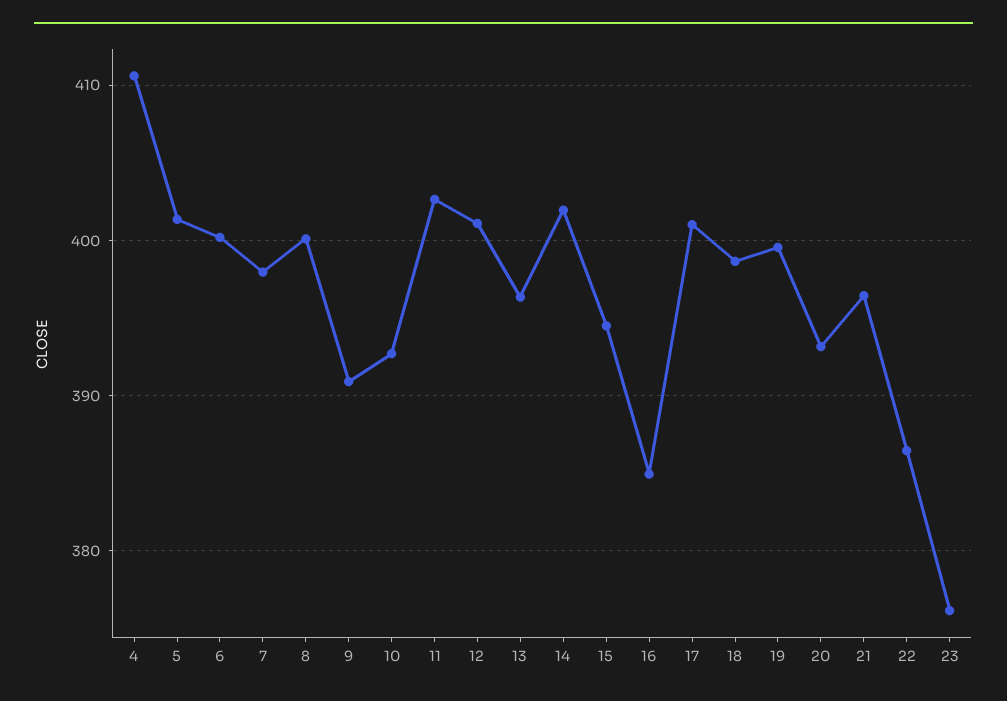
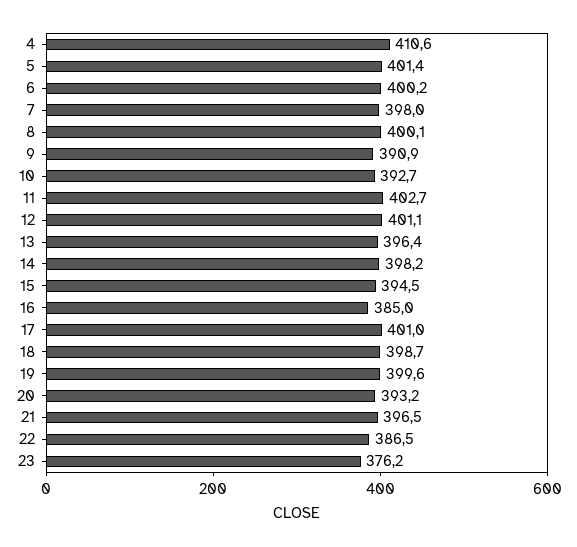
14: 402 -> 398.2

